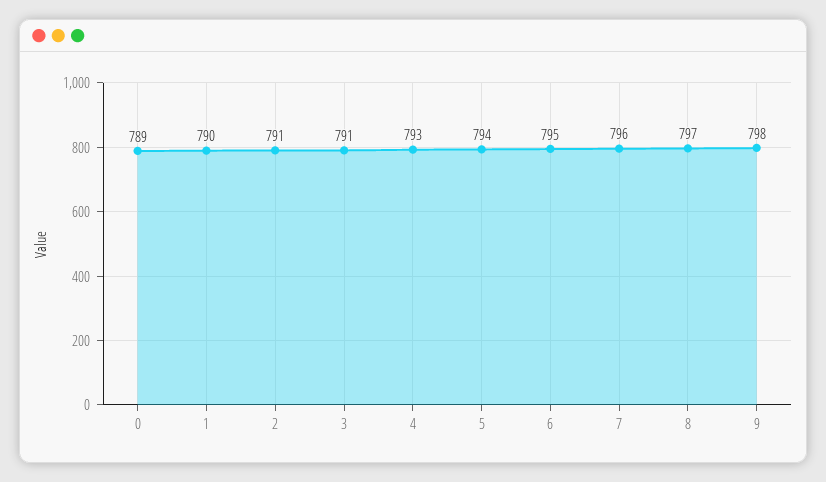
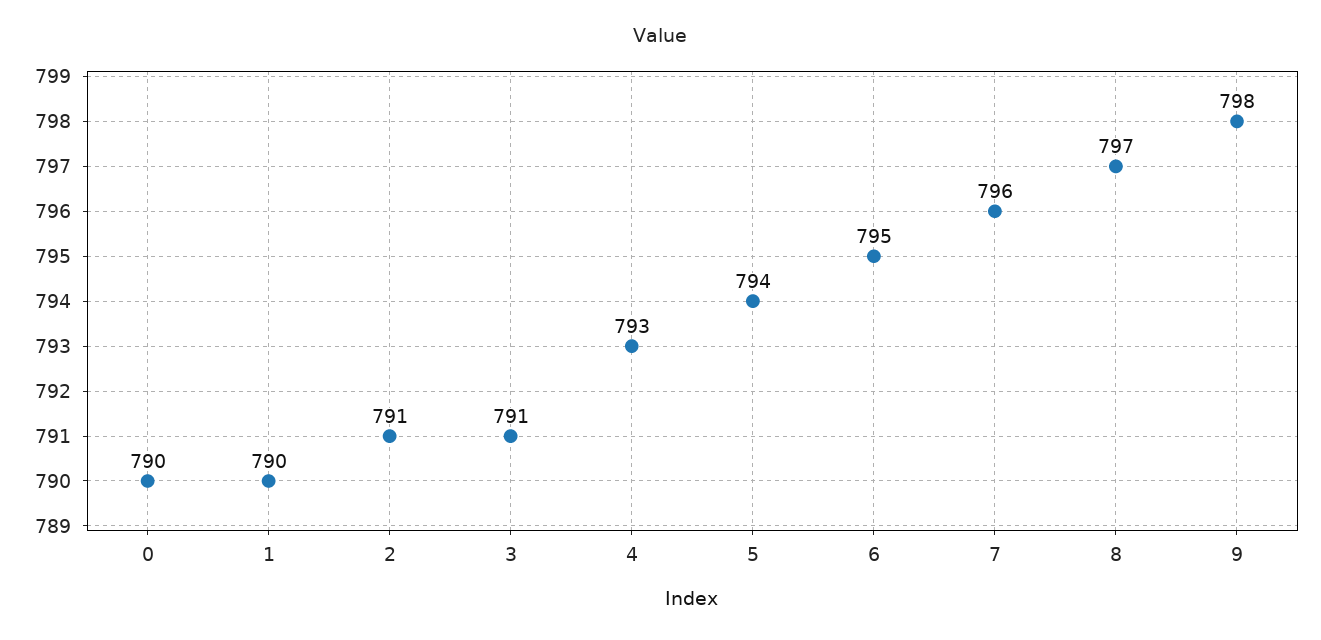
0: 789 -> 790

